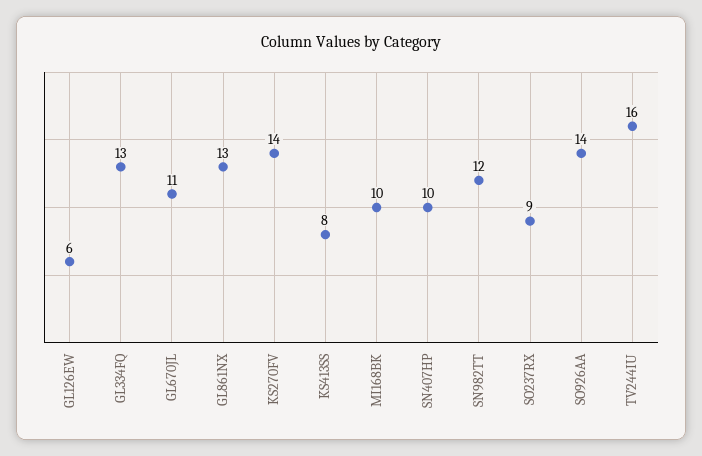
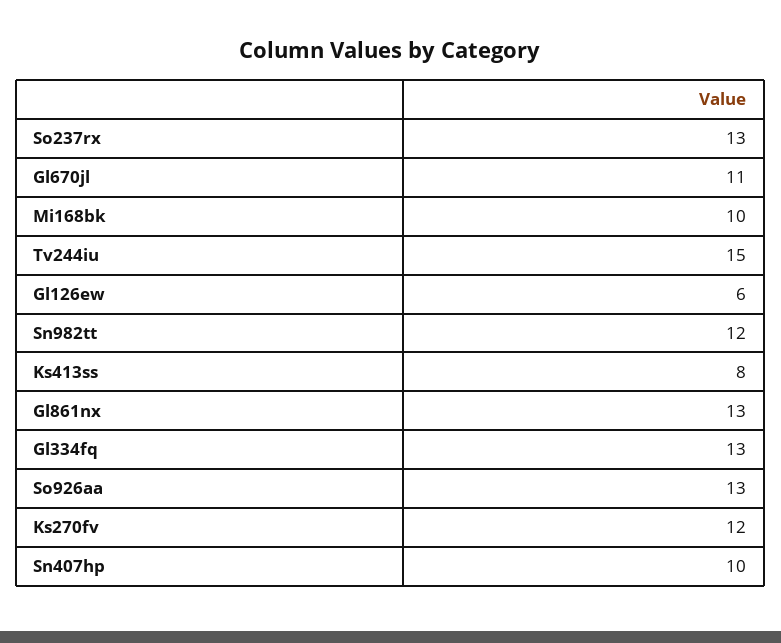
KS270FV: 14 -> 12
SO237RX: 9 -> 13
SO926AA: 14 -> 13
TV244IU: 16 -> 15

